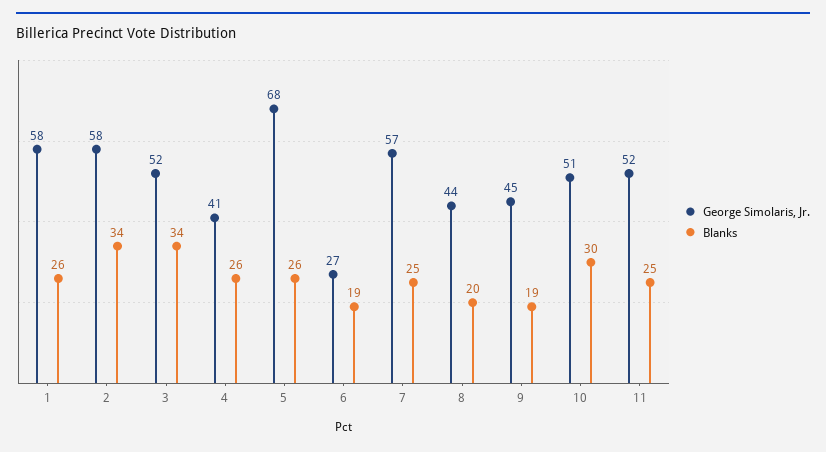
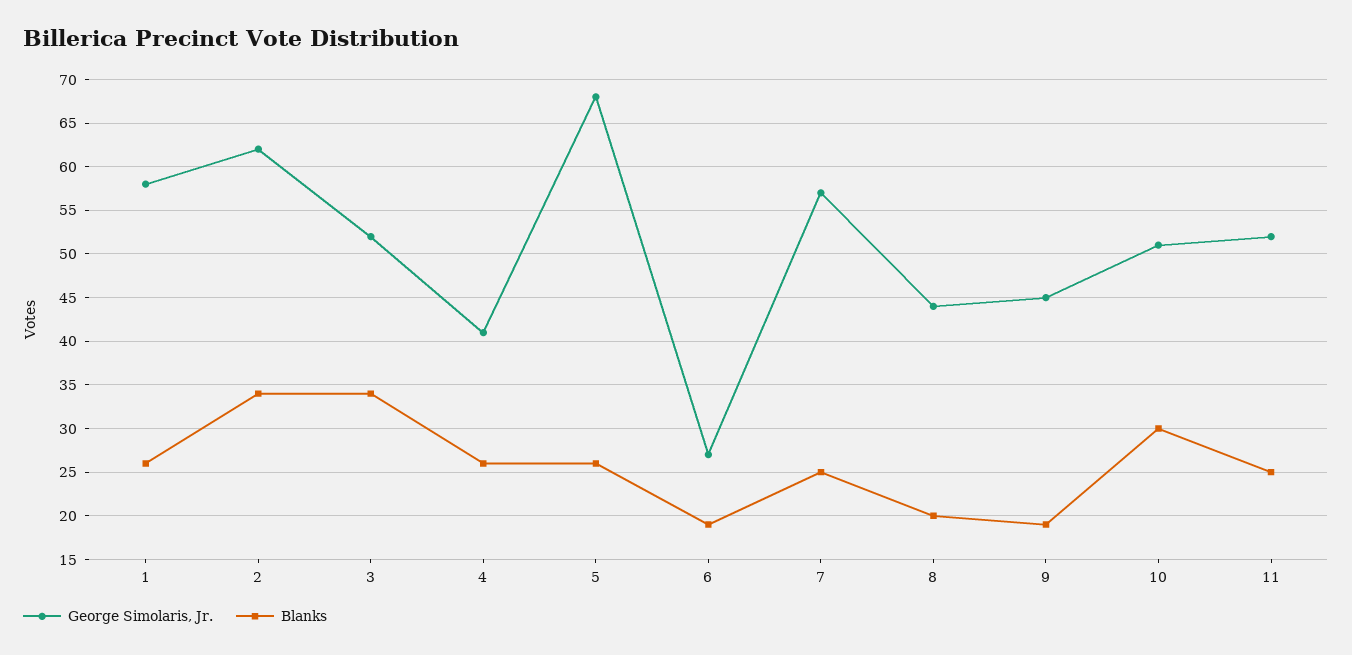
George Simolaris, Jr., 2: 58 -> 62

